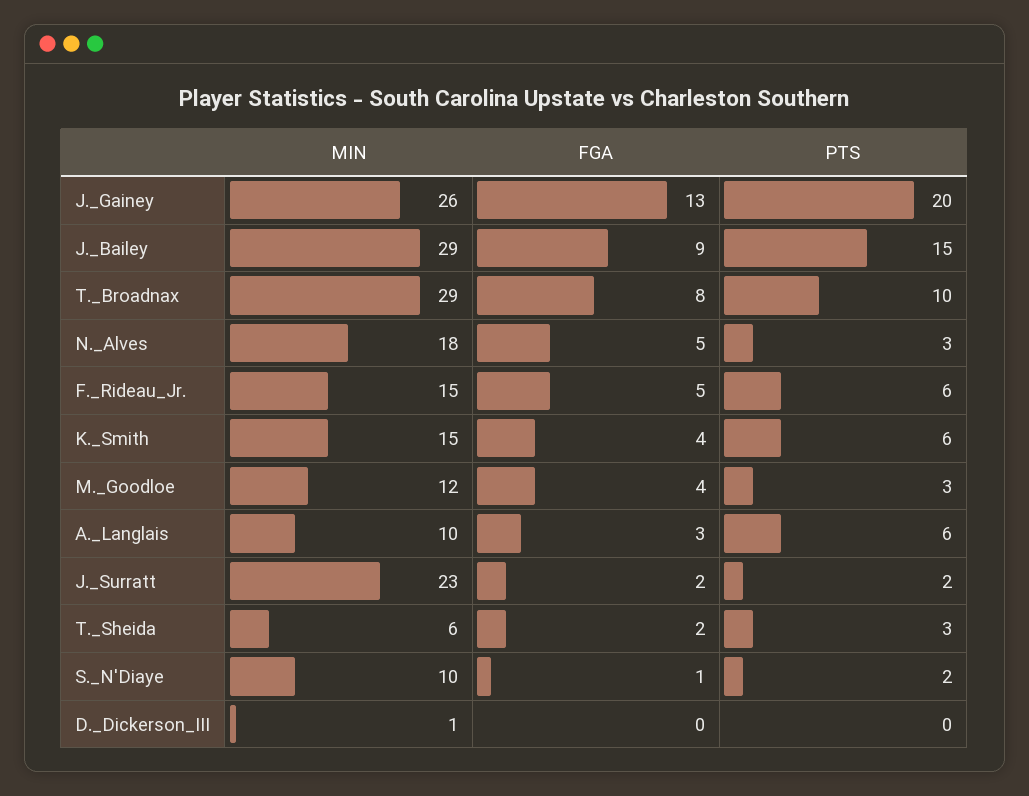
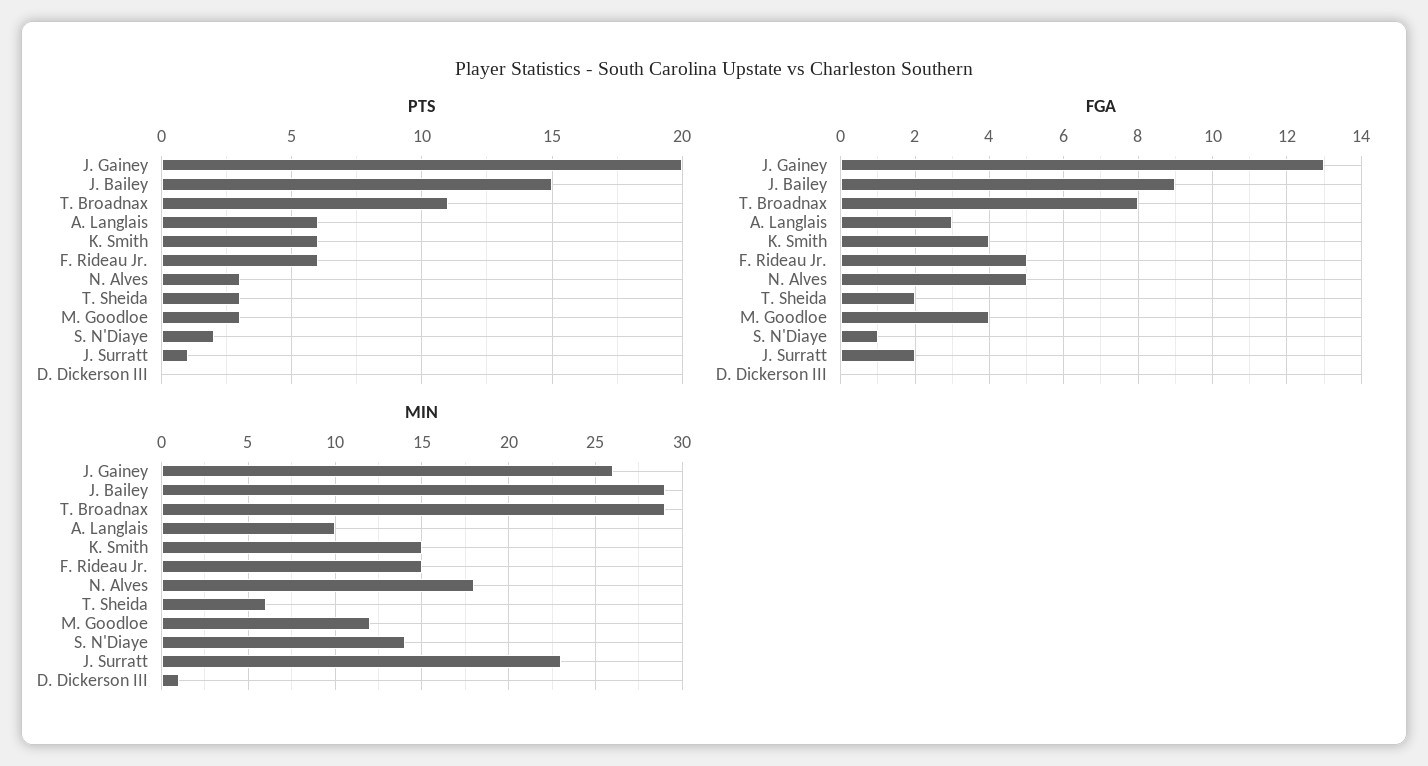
PTS, T._Broadnax: 10 -> 11
PTS, J._Surratt: 2 -> 1
MIN, S._N'Diaye: 10 -> 14

